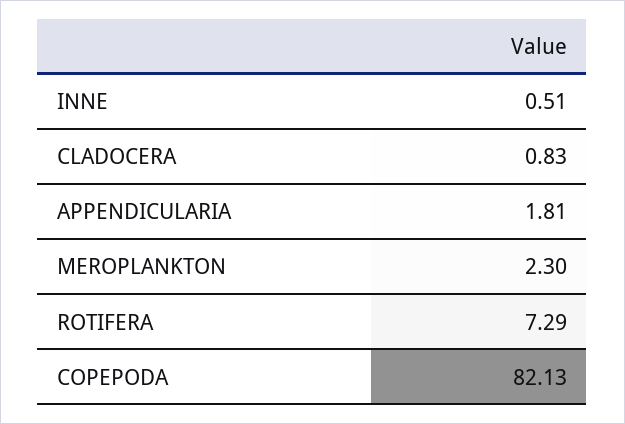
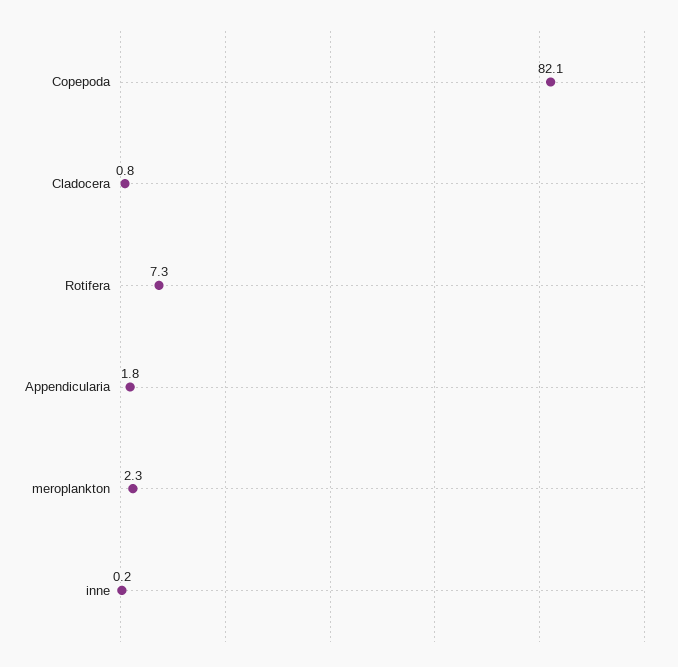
INNE: 0.51 -> 0.2

